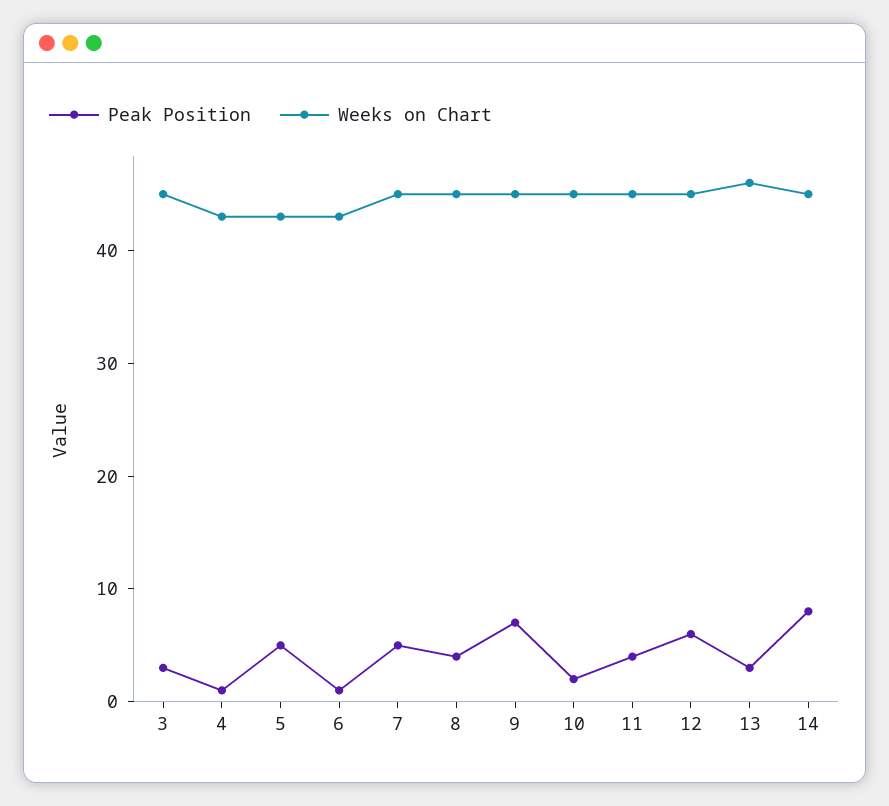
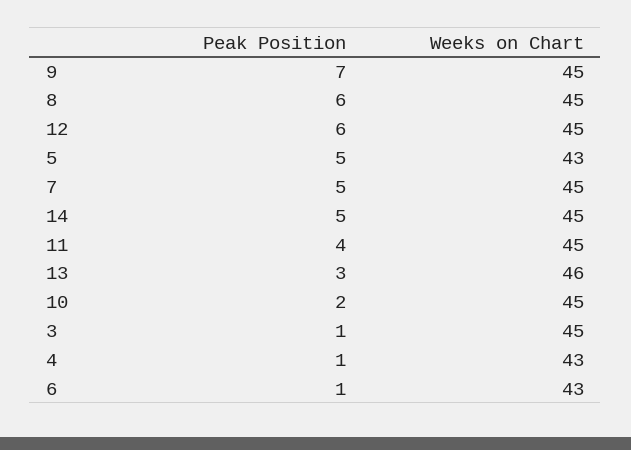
Peak Position, 3: 3 -> 1
Peak Position, 8: 4 -> 6
Peak Position, 14: 8 -> 5

